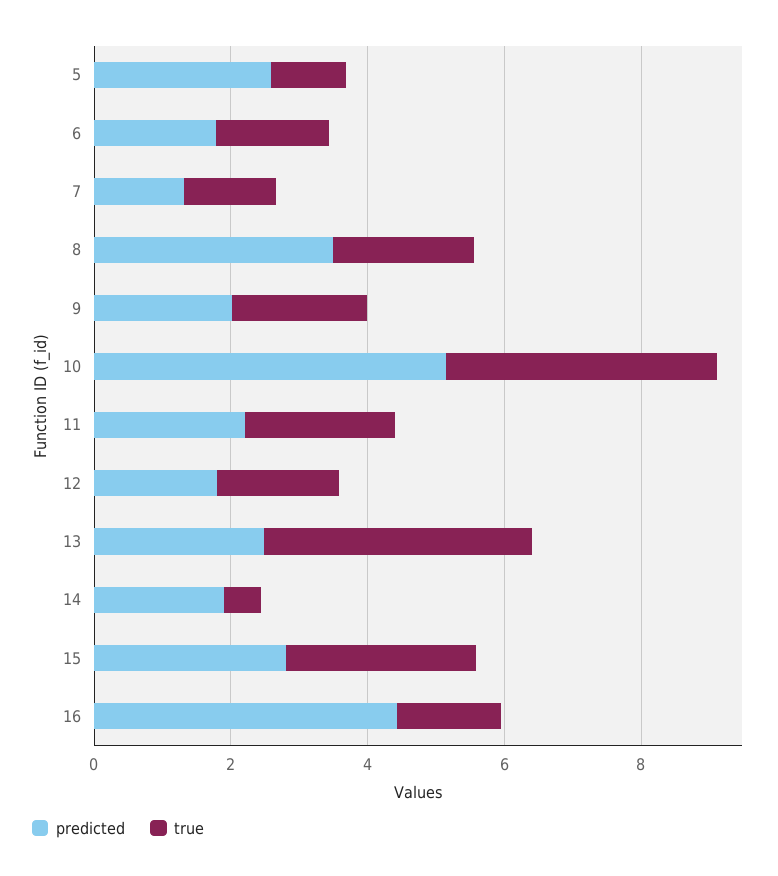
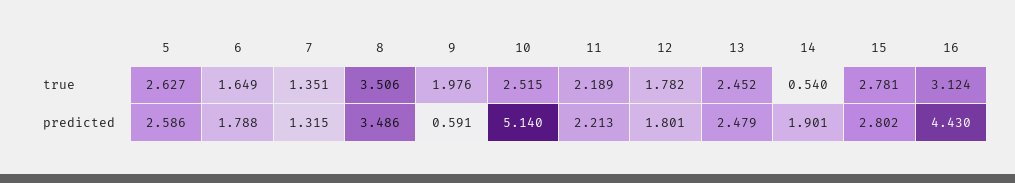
true, 5: 1 -> 2.627
true, 8: 2 -> 3.506
predicted, 9: 2 -> 0.591
true, 10: 4 -> 2.515
true, 13: 4 -> 2.452
true, 16: 1.5 -> 3.124

